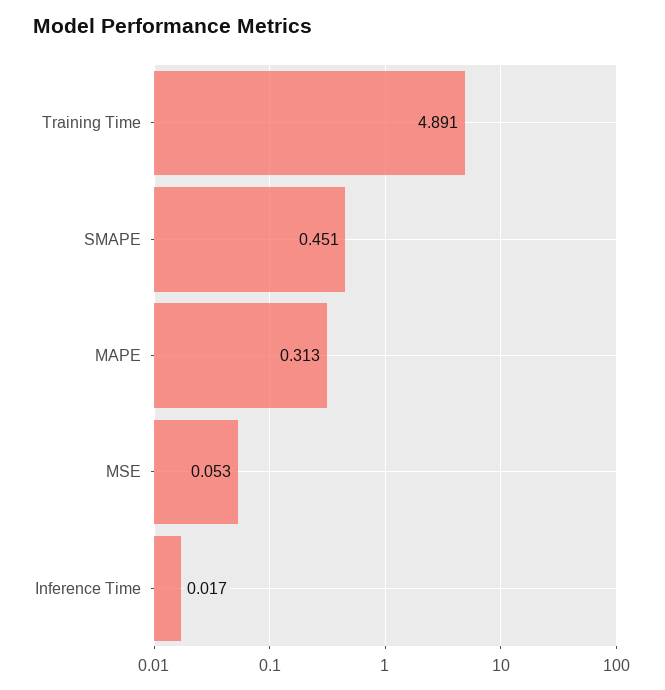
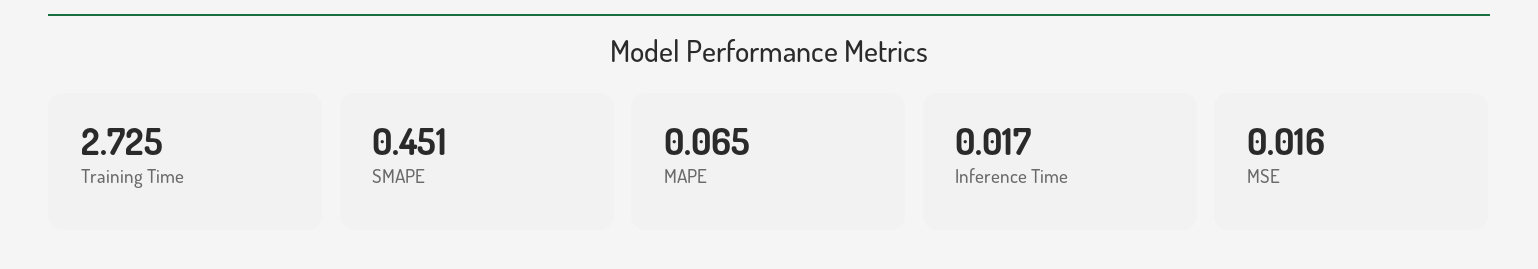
Training Time: 4.891 -> 2.725
MAPE: 0.313 -> 0.065
MSE: 0.053 -> 0.016

